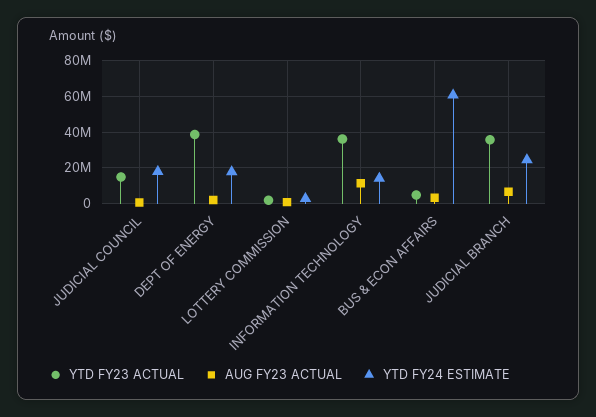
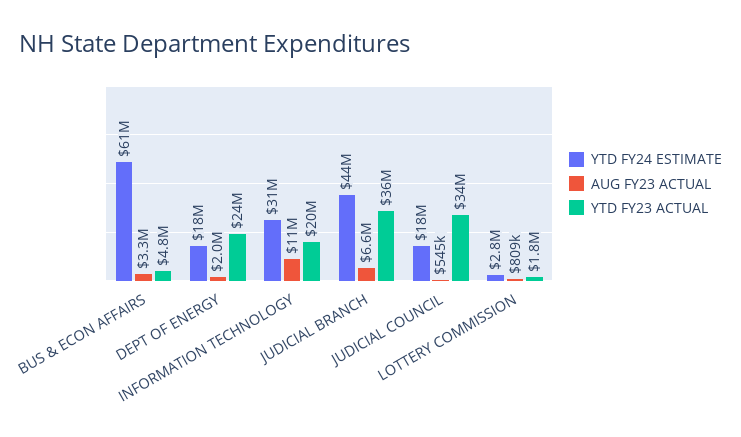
YTD FY23 ACTUAL, JUDICIAL COUNCIL: 15000000 -> 34000000
YTD FY23 ACTUAL, DEPT OF ENERGY: 40000000 -> 24000000
YTD FY23 ACTUAL, INFORMATION TECHNOLOGY: 35000000 -> 20000000
YTD FY24 ESTIMATE, INFORMATION TECHNOLOGY: 15000000 -> 31000000
YTD FY24 ESTIMATE, JUDICIAL BRANCH: 25000000 -> 44000000

